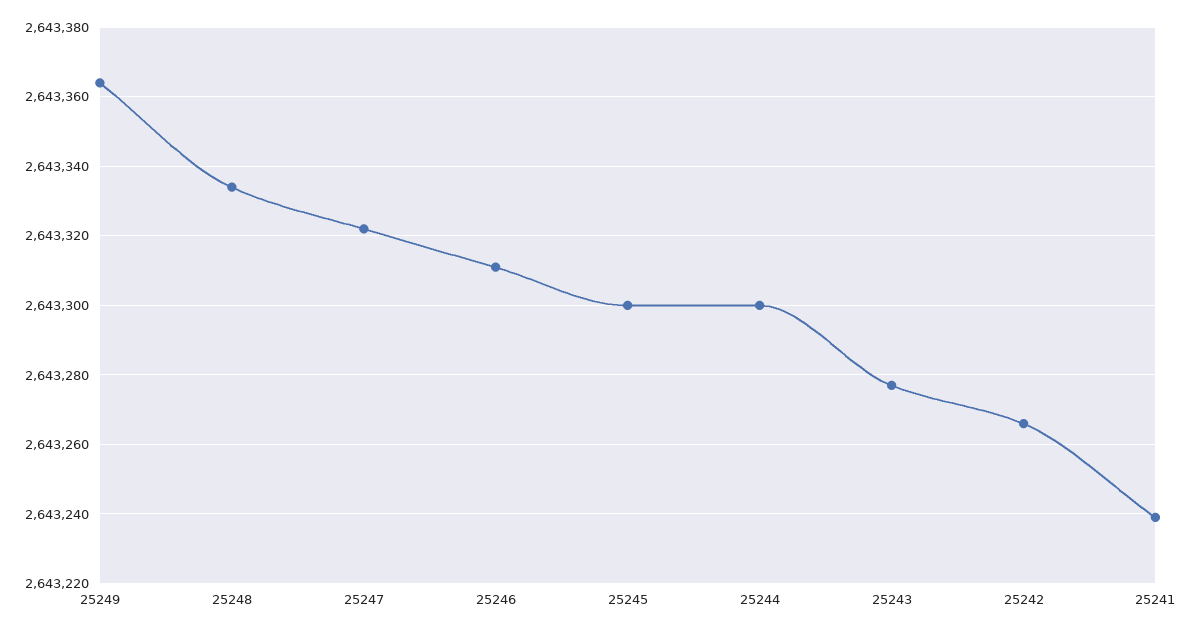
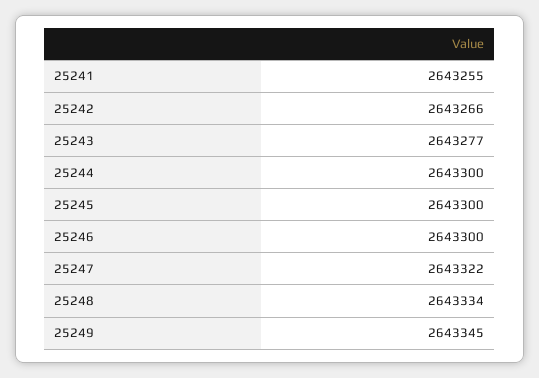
25249: 2643365 -> 2643345
25246: 2643310 -> 2643300
25241: 2643240 -> 2643255

